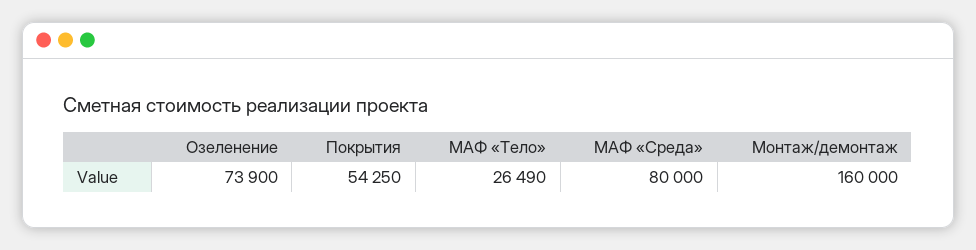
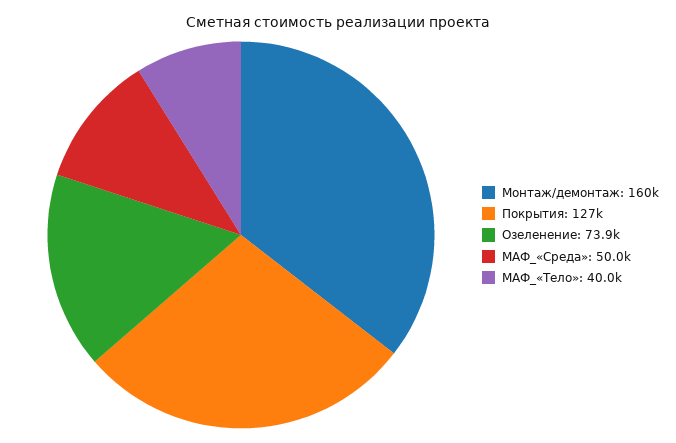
Покрытия: 54250 -> 127000
МАФ «Тело»: 26490 -> 40000
МАФ «Среда»: 80000 -> 50000

